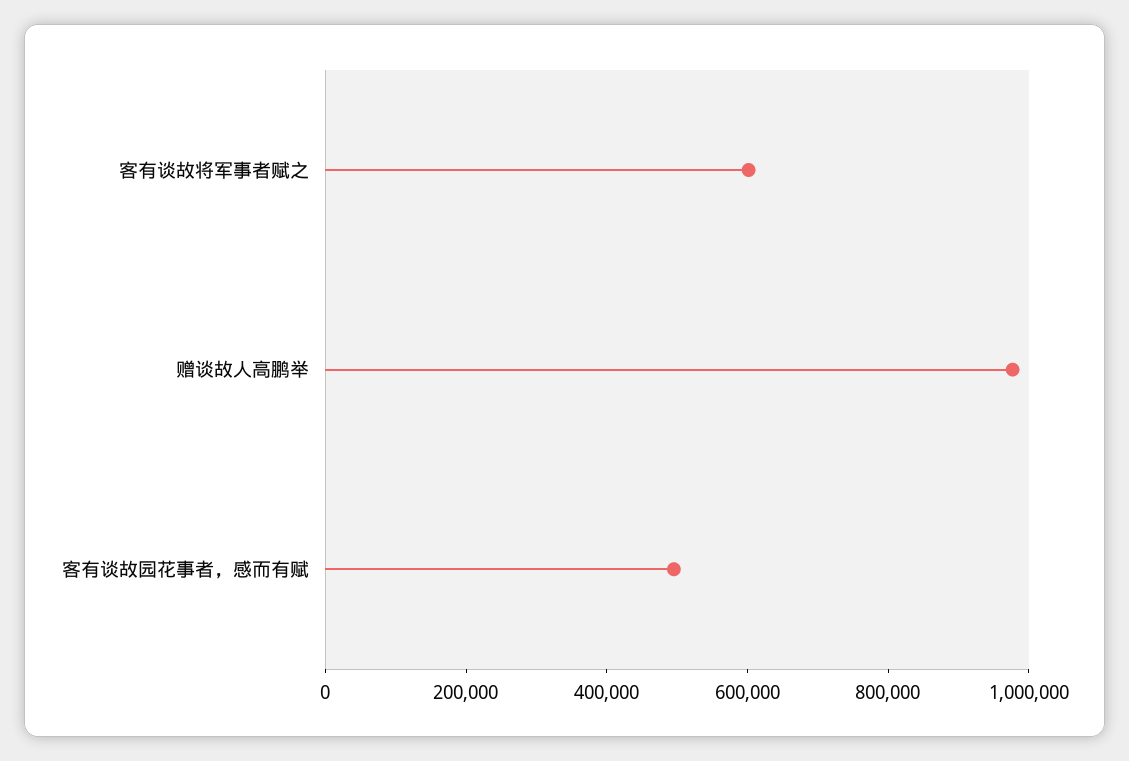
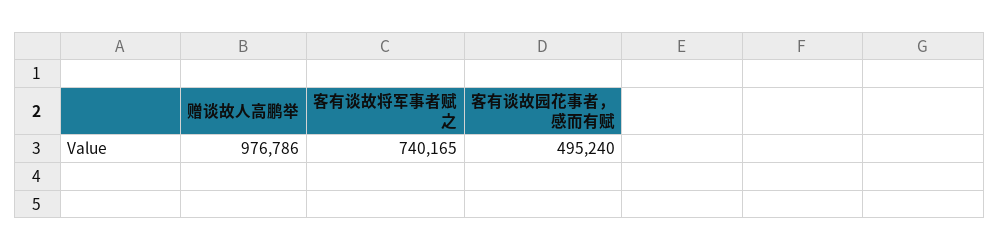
客有谈故将军事者赋之: 600000 -> 740165

